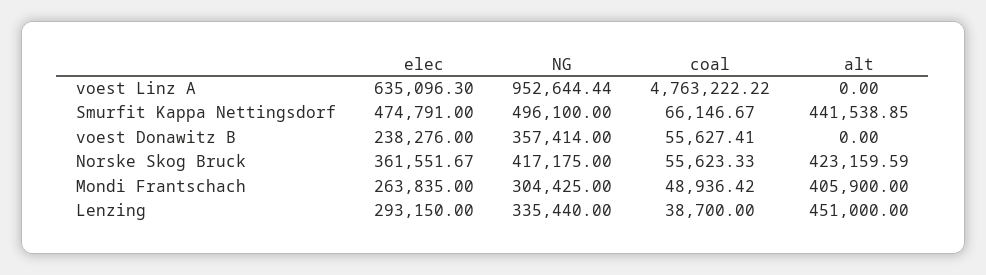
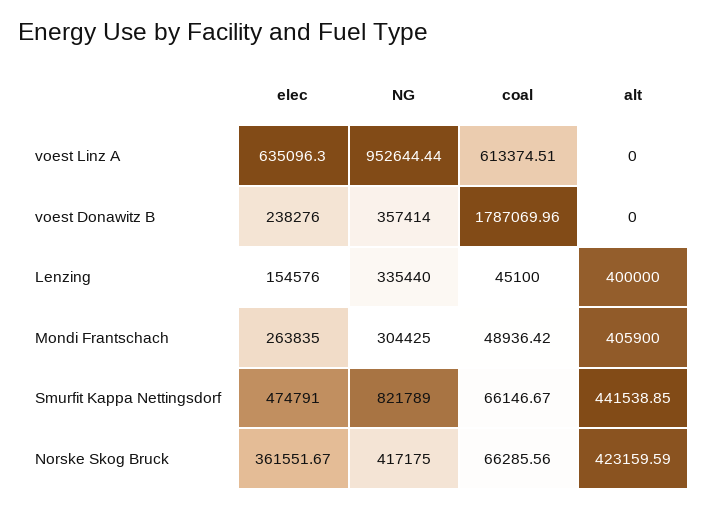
coal, voest Linz A: 4763222.22 -> 613374.51
NG, Smurfit Kappa Nettingsdorf: 496100 -> 821789
coal, voest Donawitz B: 55627.41 -> 1787069.96
coal, Norske Skog Bruck: 55623.33 -> 66285.56
elec, Lenzing: 293150 -> 154576
coal, Lenzing: 38700 -> 45100
alt, Lenzing: 451000 -> 400000

